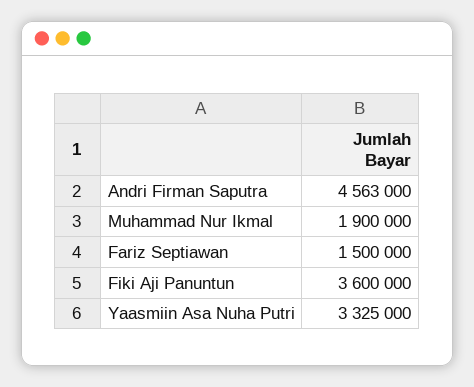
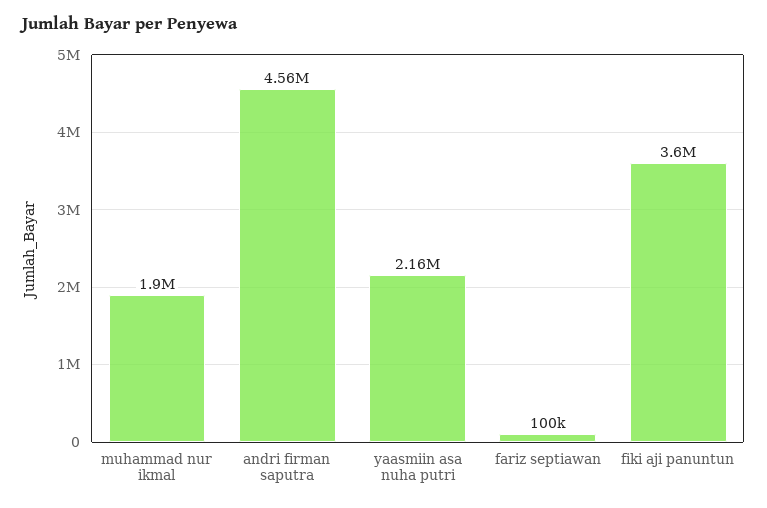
Fariz Septiawan: 1500000 -> 100000
Yaasmiin Asa Nuha Putri: 3325000 -> 2160000

